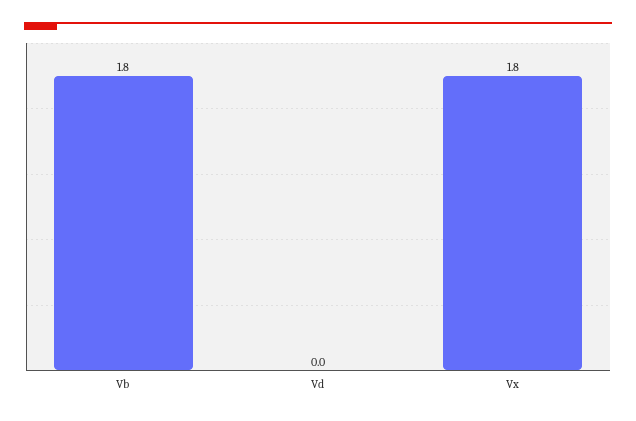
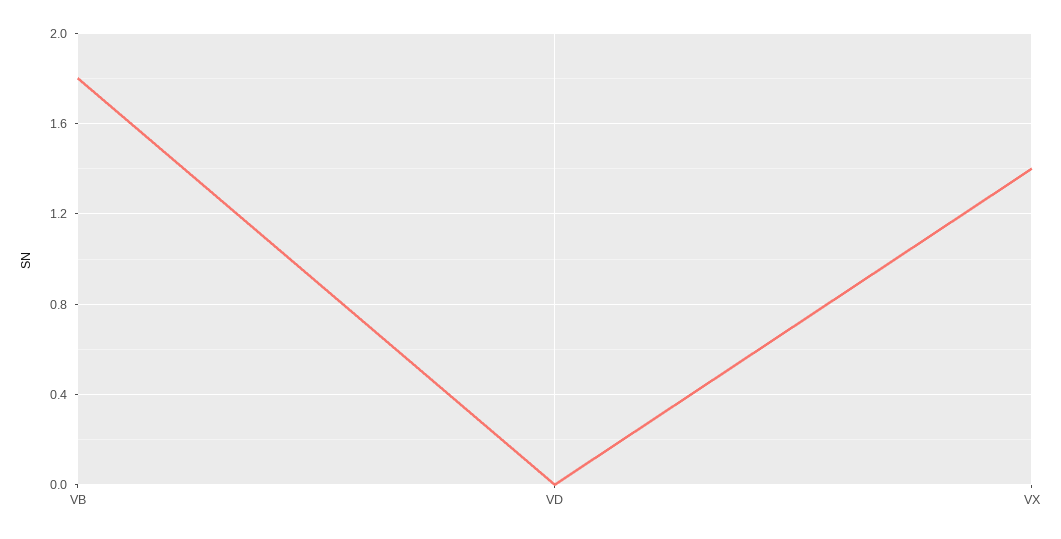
Vx: 1.8 -> 1.4

